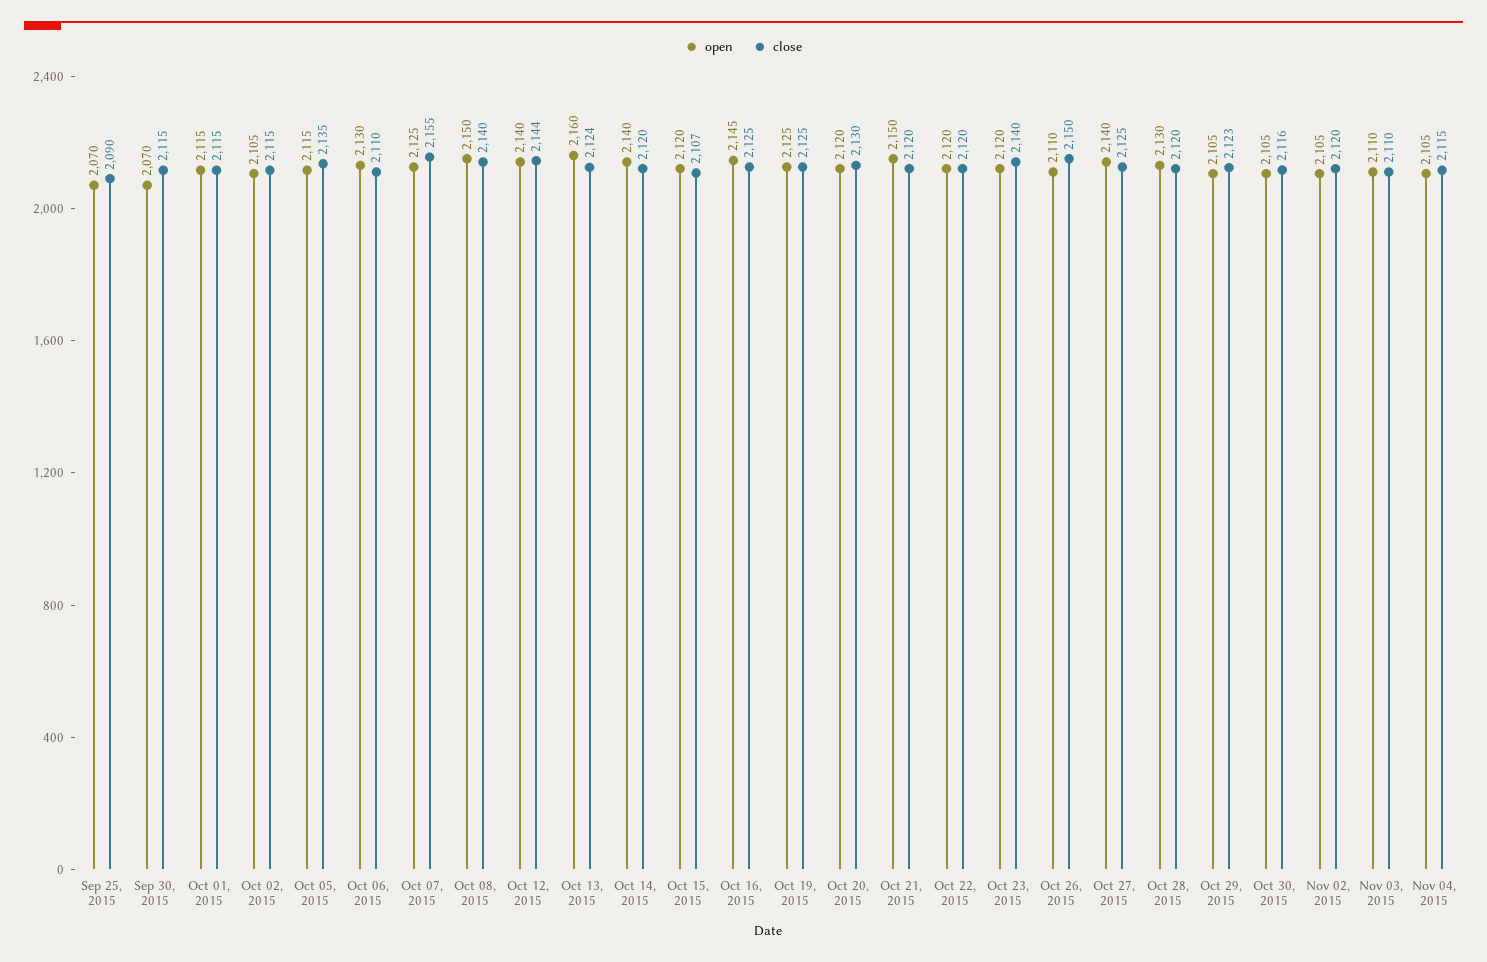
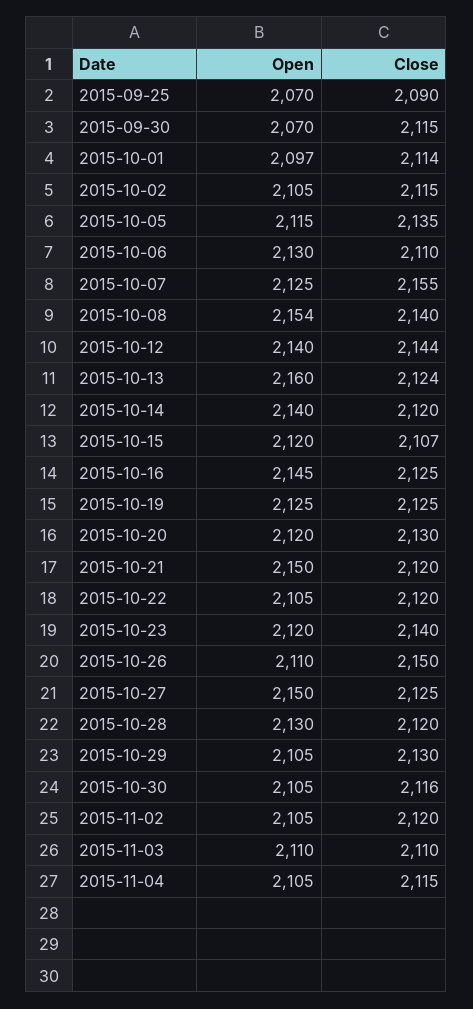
open, Oct 01, 2015: 2115 -> 2097
close, Oct 01, 2015: 2115 -> 2114
open, Oct 08, 2015: 2150 -> 2154
open, Oct 22, 2015: 2120 -> 2105
open, Oct 27, 2015: 2140 -> 2150
close, Oct 29, 2015: 2123 -> 2130

